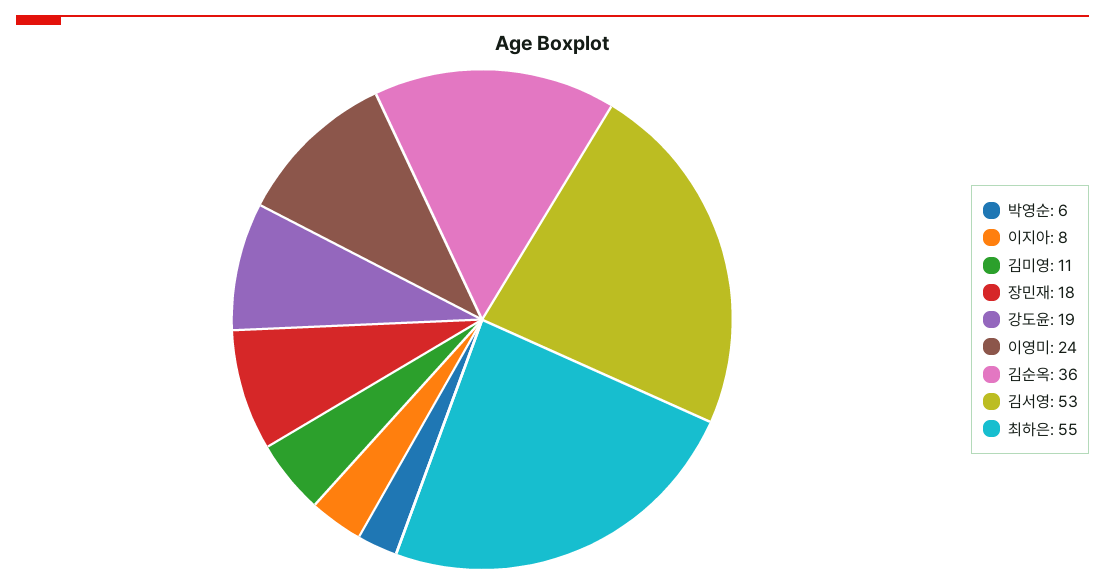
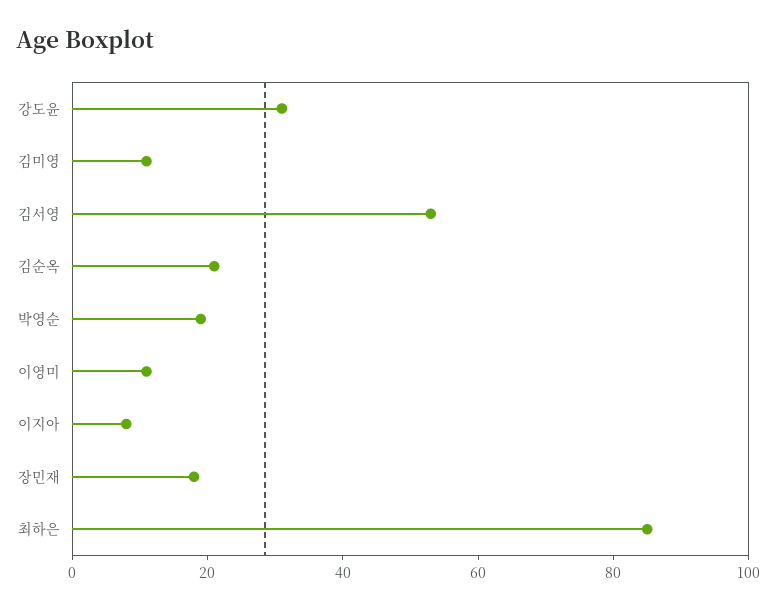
박영순: 6 -> 20
강도윤: 19 -> 30
이영미: 24 -> 10
김순옥: 36 -> 20
최하은: 55 -> 85

